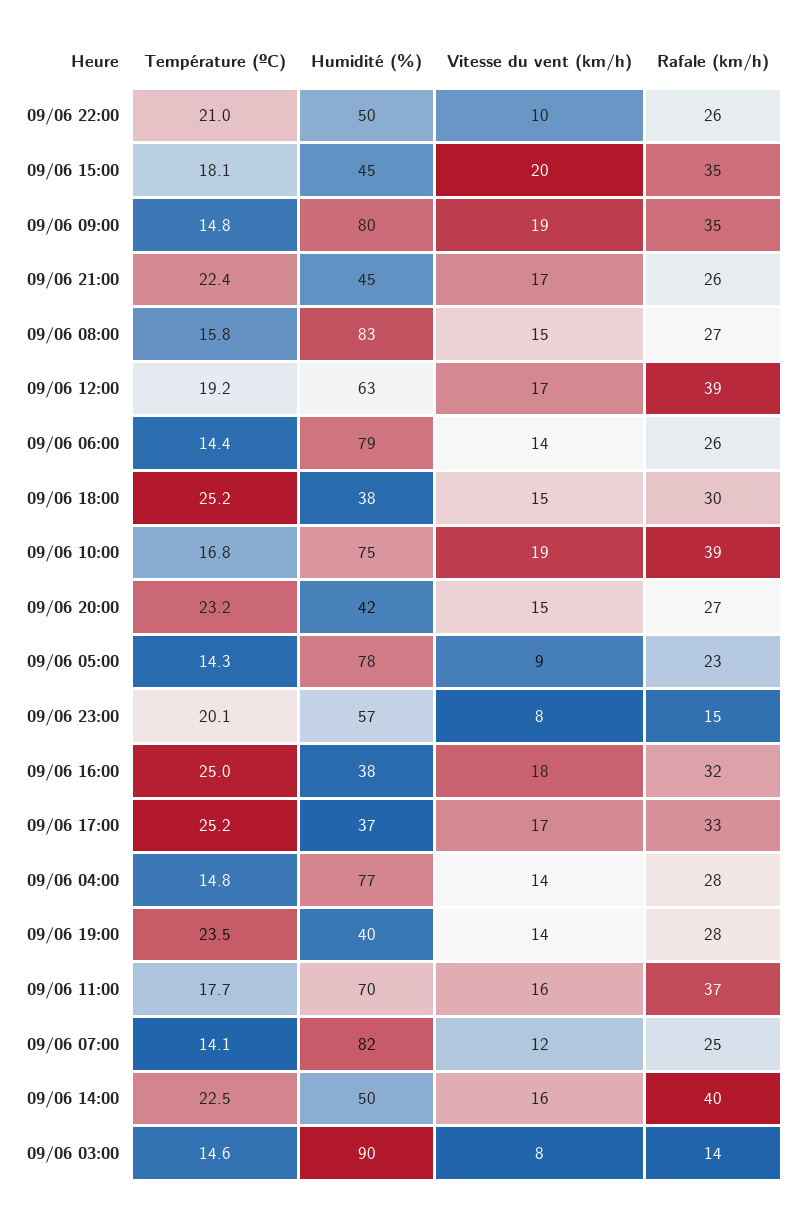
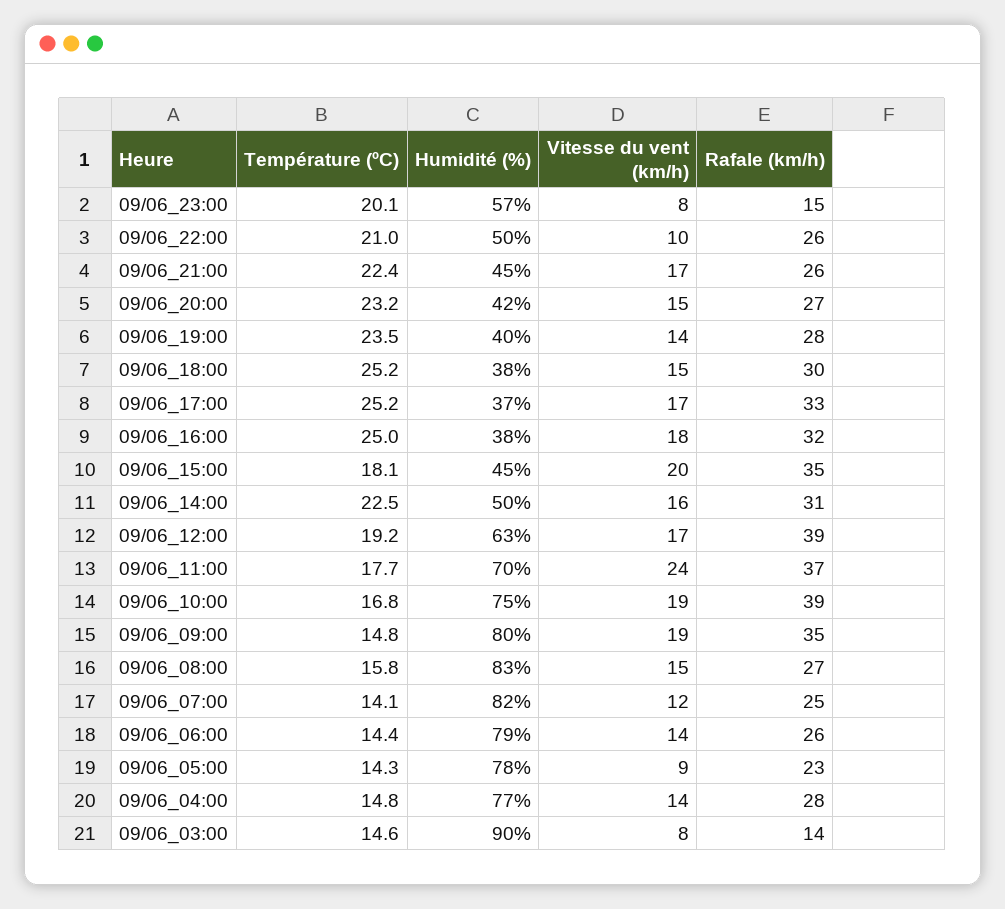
Vitesse du vent (km/h), 09/06 11:00: 16 -> 24
Rafale (km/h), 09/06 14:00: 40 -> 31

